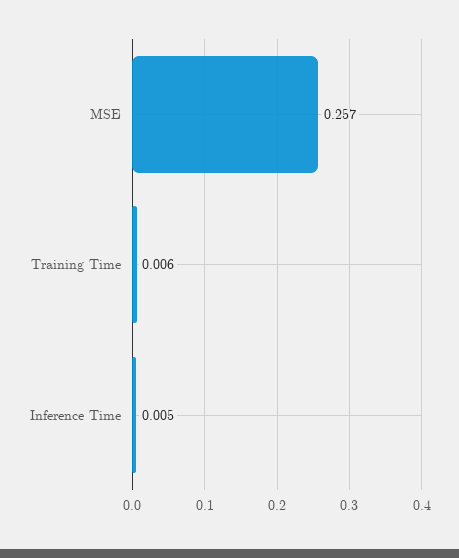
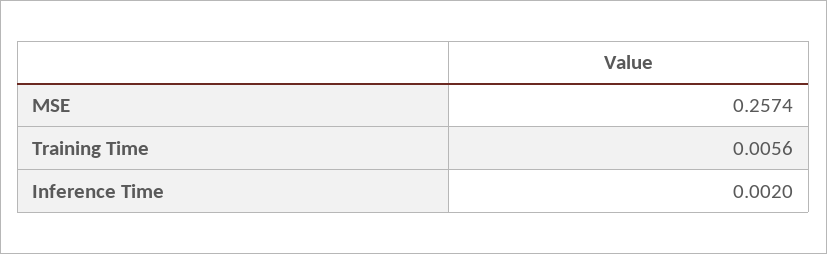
Inference Time: 0.005 -> 0.002

